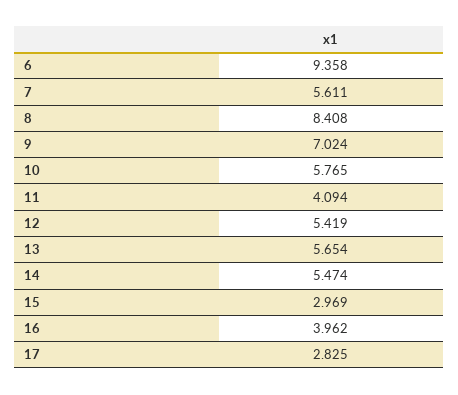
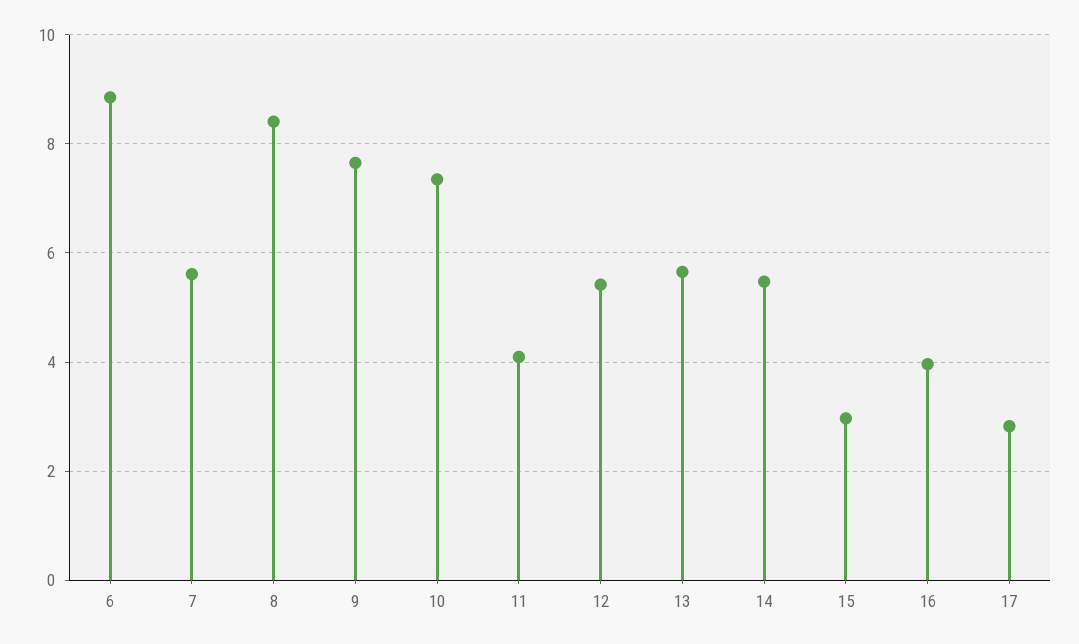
6: 9.358 -> 8.8
9: 7.024 -> 7.6
10: 5.765 -> 7.4

